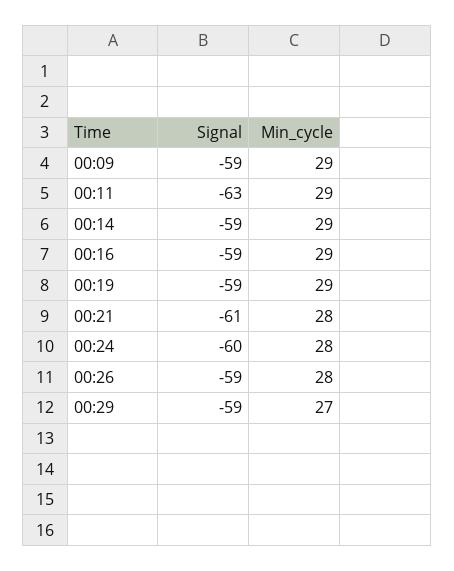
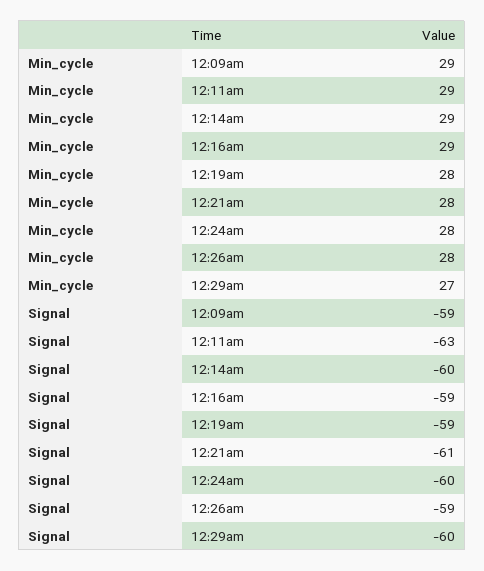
Signal, 00:14: -59 -> -60
Min_cycle, 00:19: 29 -> 28
Signal, 00:29: -59 -> -60

